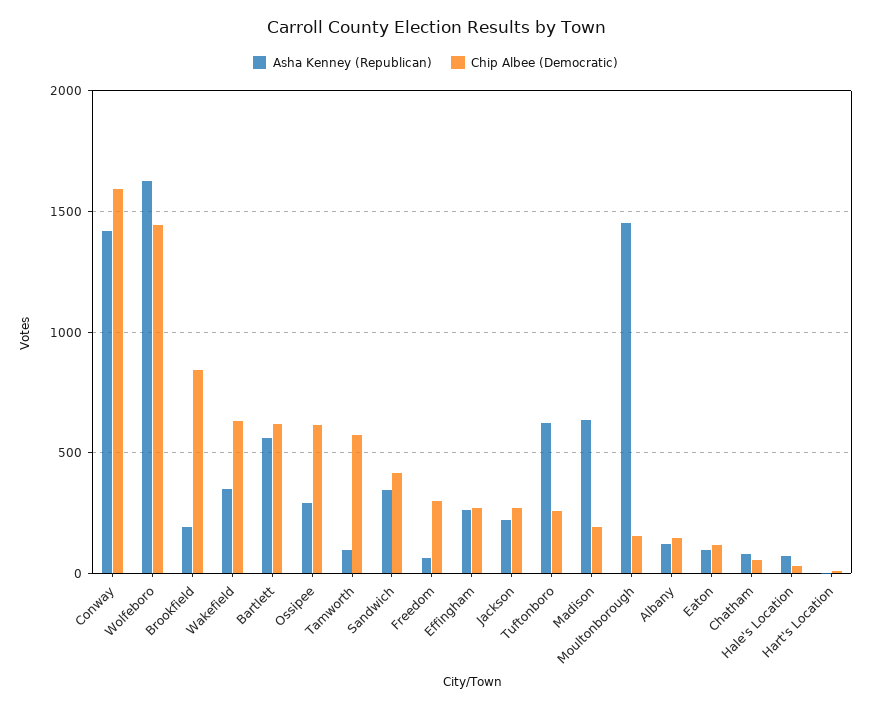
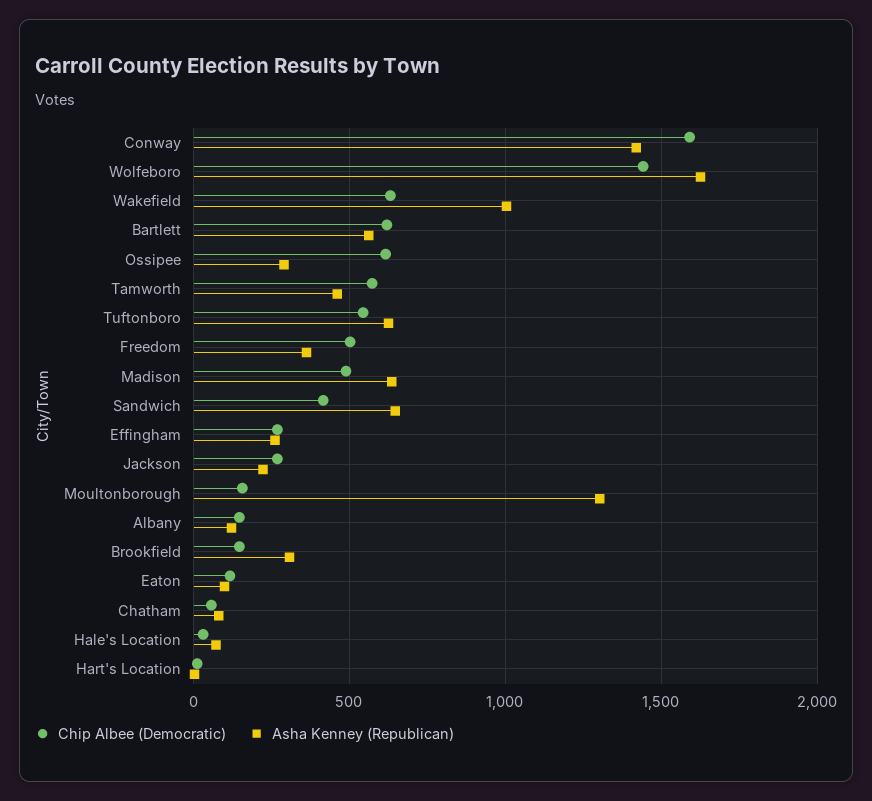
Asha Kenney (Republican), Brookfield: 200 -> 300
Chip Albee (Democratic), Brookfield: 850 -> 150
Asha Kenney (Republican), Wakefield: 350 -> 1000
Asha Kenney (Republican), Tamworth: 100 -> 450
Asha Kenney (Republican), Sandwich: 350 -> 650
Asha Kenney (Republican), Freedom: 50 -> 350
Chip Albee (Democratic), Freedom: 300 -> 500
Chip Albee (Democratic), Tuftonboro: 250 -> 550
Chip Albee (Democratic), Madison: 200 -> 500
Asha Kenney (Republican), Moultonborough: 1450 -> 1300

